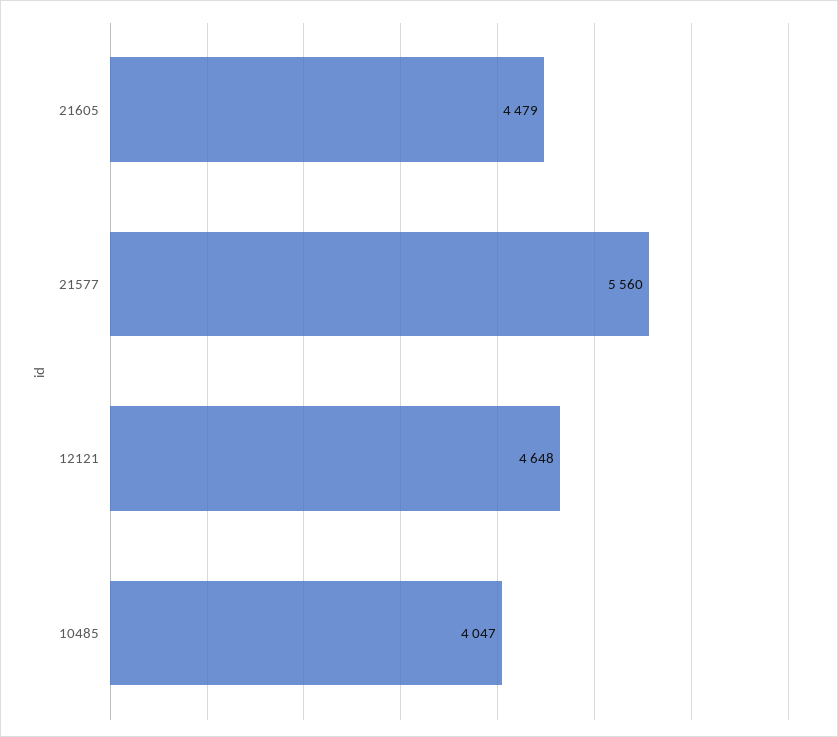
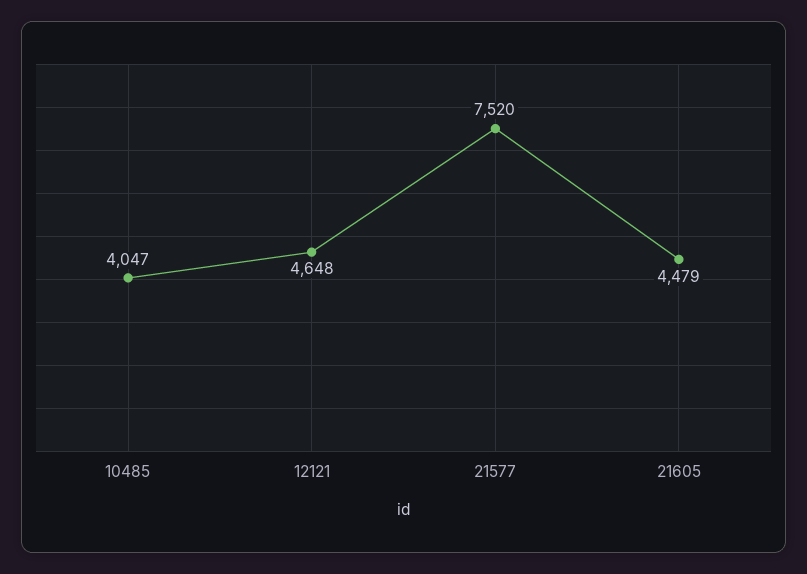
21577: 5560 -> 7520

